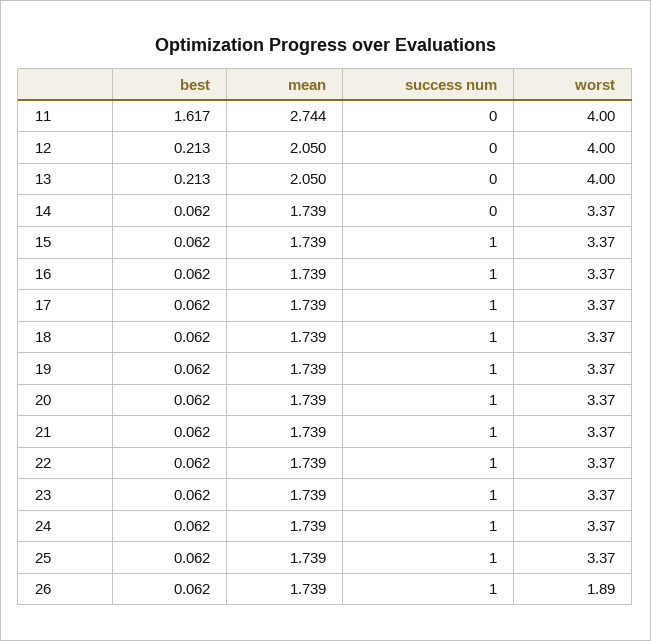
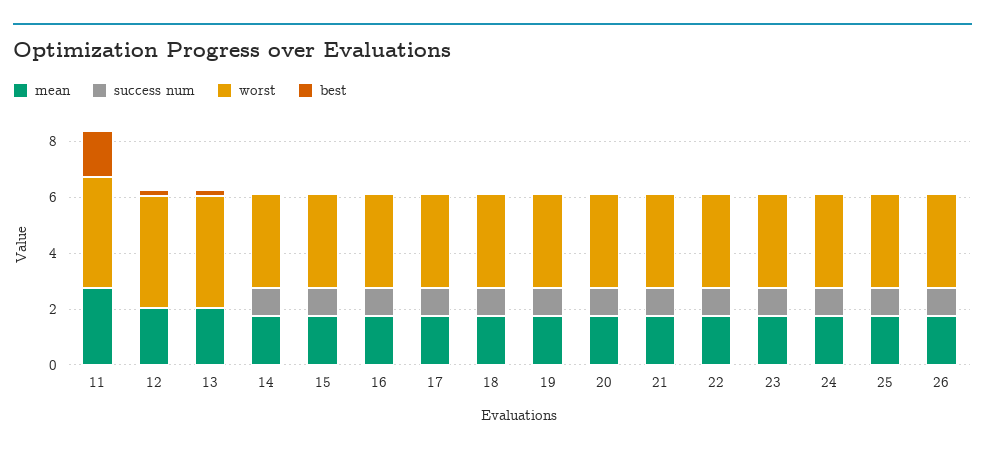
success num, 14: 0 -> 1
worst, 26: 1.89 -> 3.5

